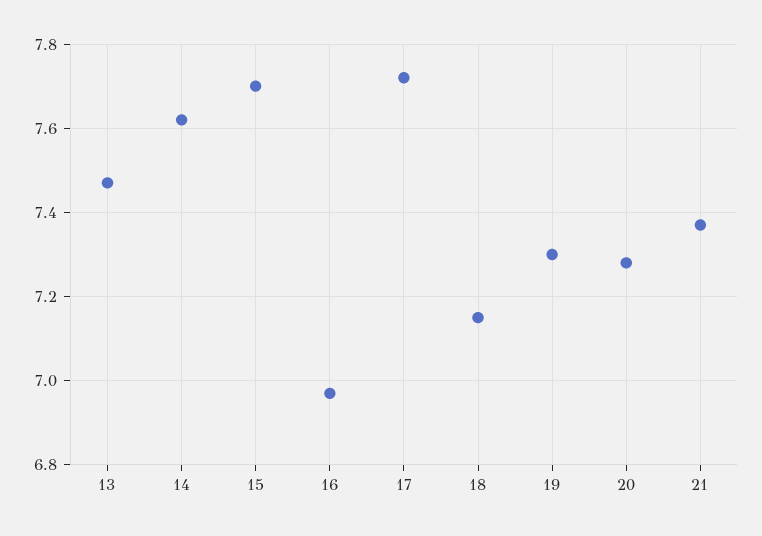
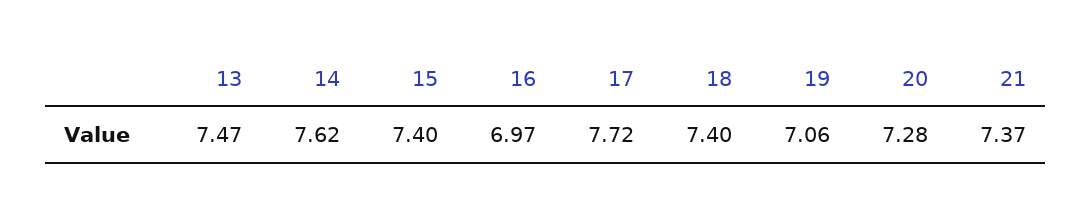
15: 7.7 -> 7.4
18: 7.15 -> 7.4
19: 7.3 -> 7.06

